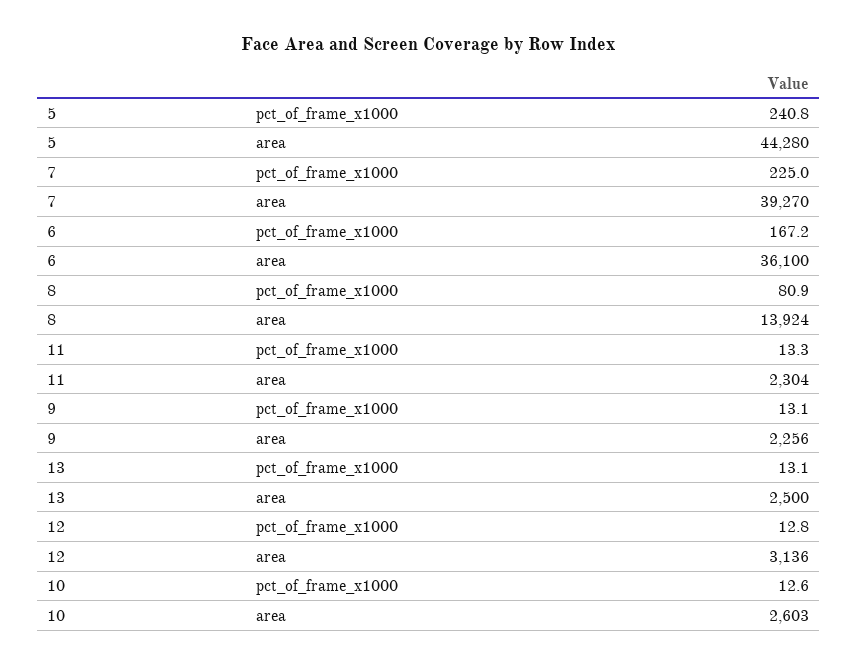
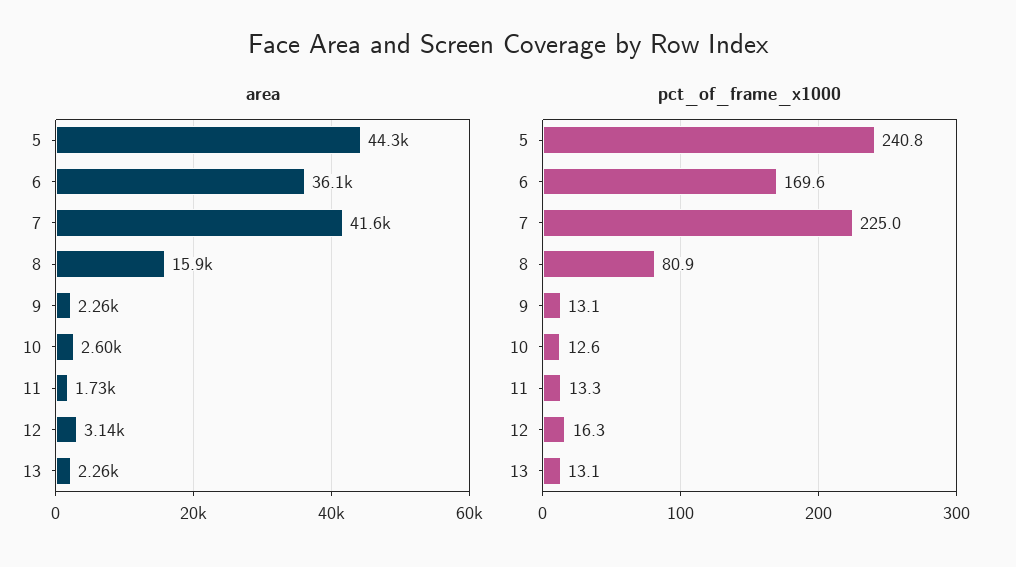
area, 7: 39270 -> 41600
pct_of_frame_x1000, 6: 167.2 -> 169.6
area, 8: 13924 -> 15900
area, 11: 2304 -> 1730
area, 13: 2500 -> 2260
pct_of_frame_x1000, 12: 12.8 -> 16.3

